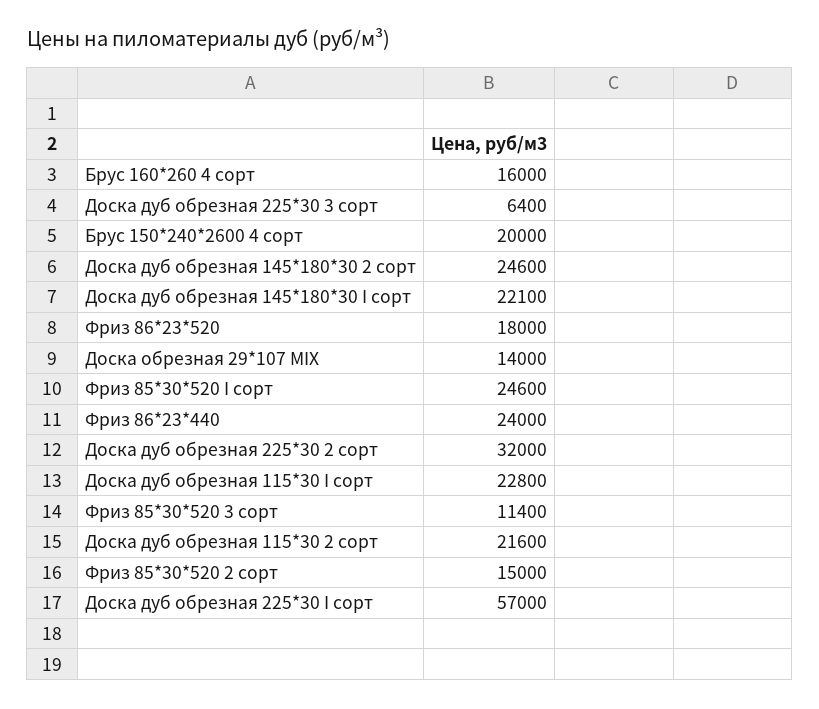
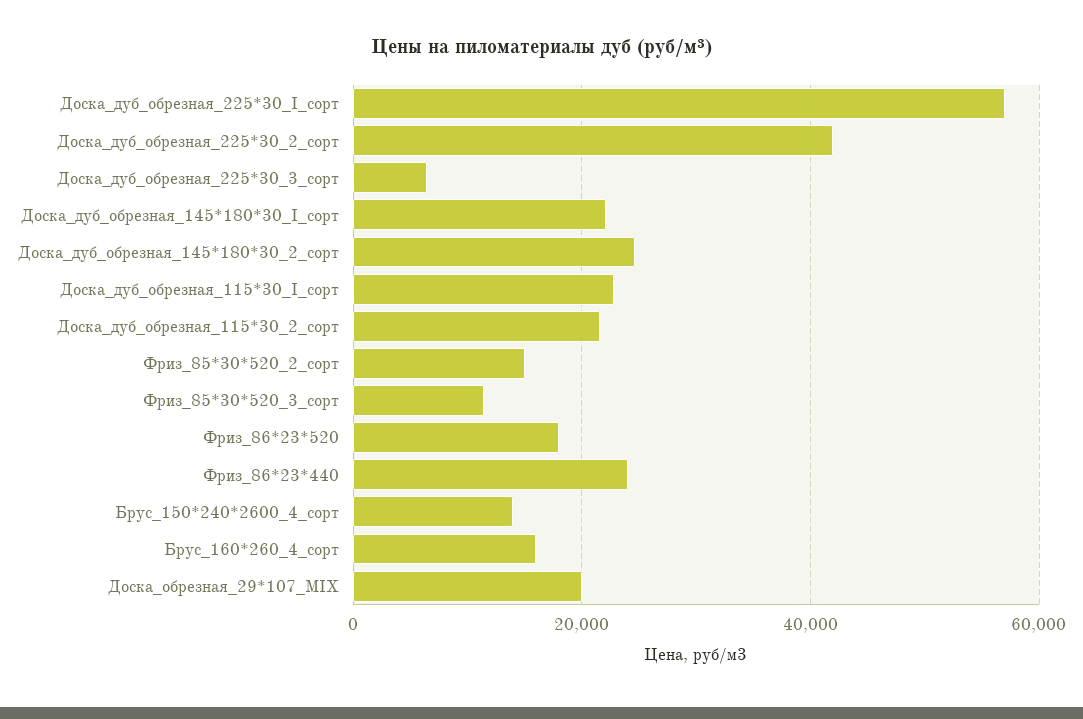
Брус 150*240*2600 4 сорт: 20000 -> 14000
Доска обрезная 29*107 MIX: 14000 -> 20000
Фриз 85*30*520 I сорт: 24600 -> none
Доска дуб обрезная 225*30 2 сорт: 32000 -> 42000

